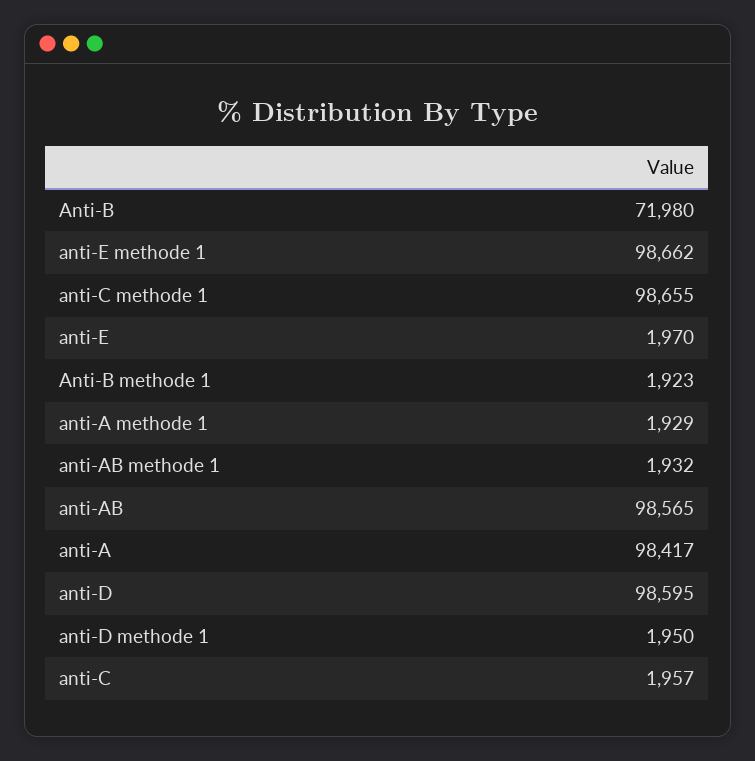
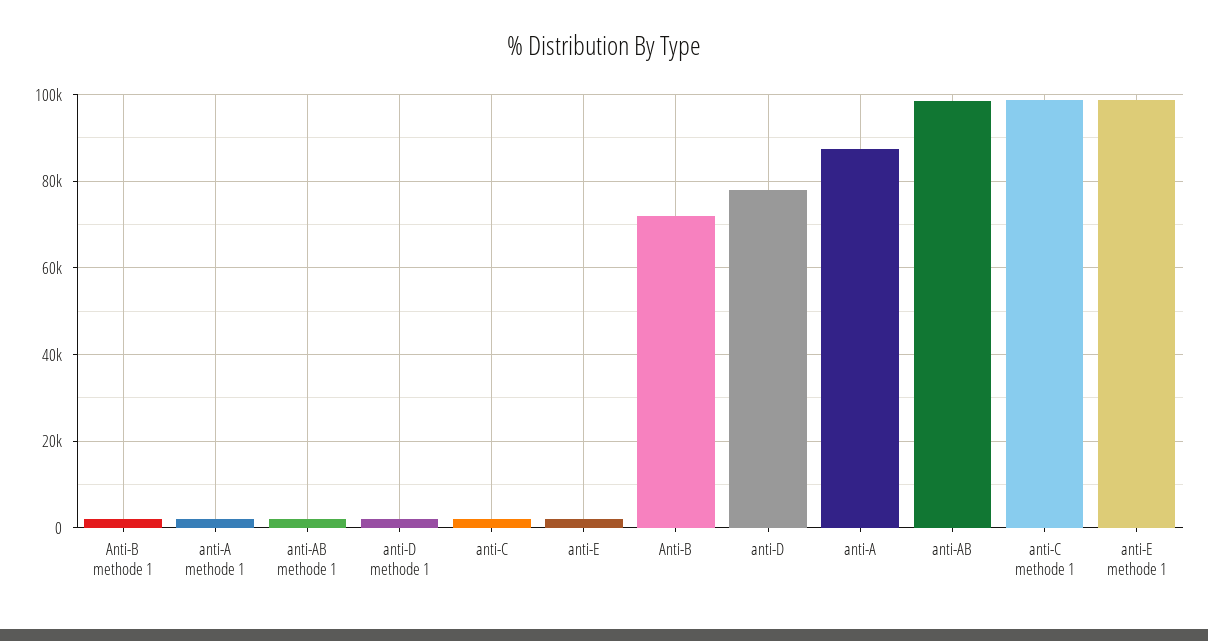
anti-A: 98417 -> 88000
anti-D: 98595 -> 78000

